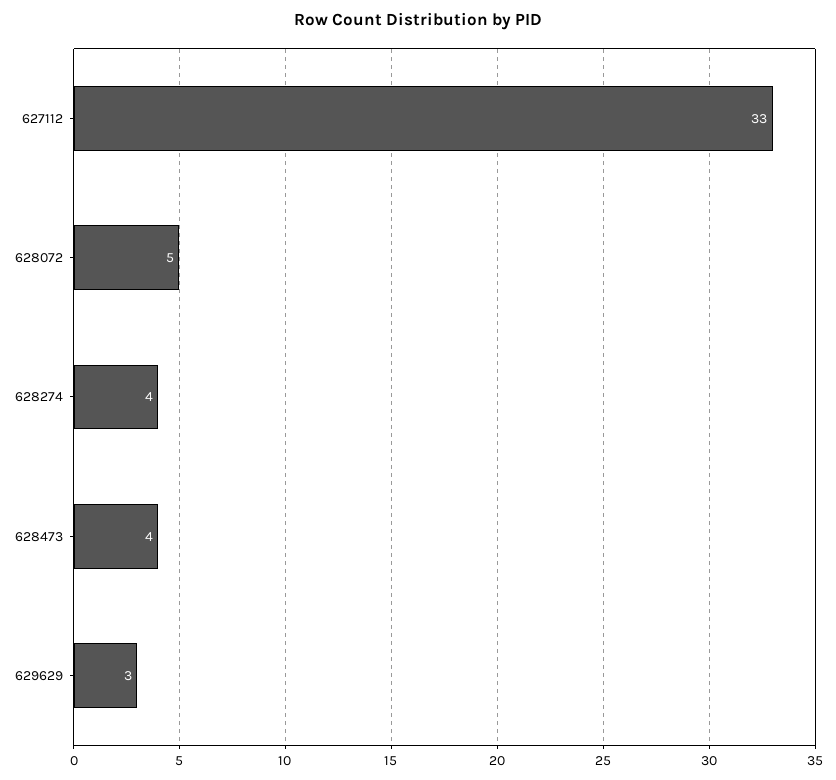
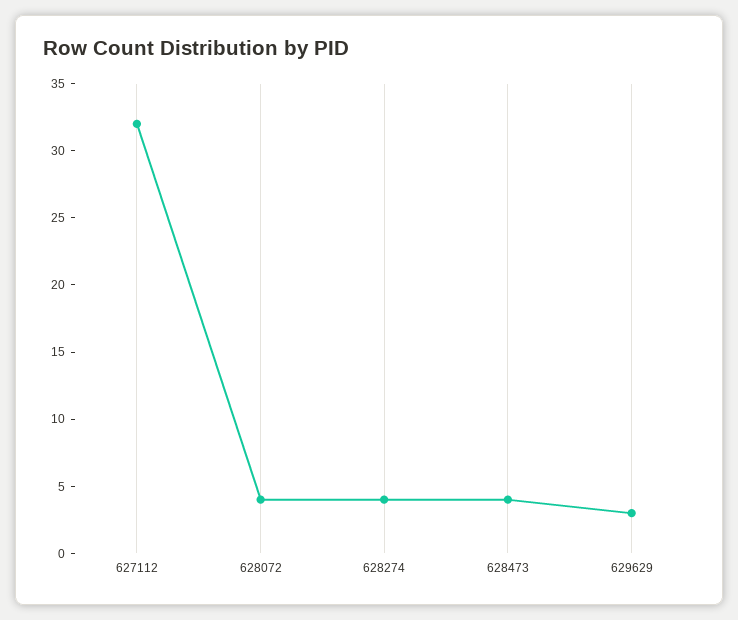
627112: 33 -> 32
628072: 5 -> 4

